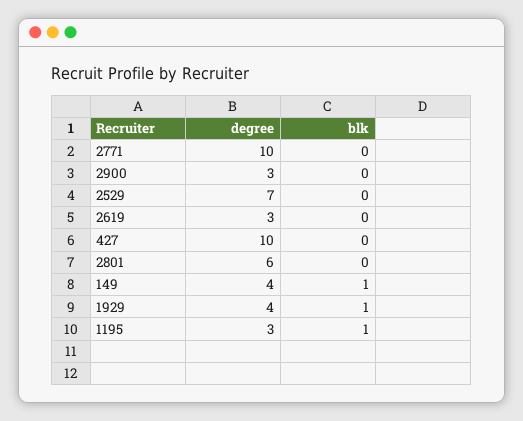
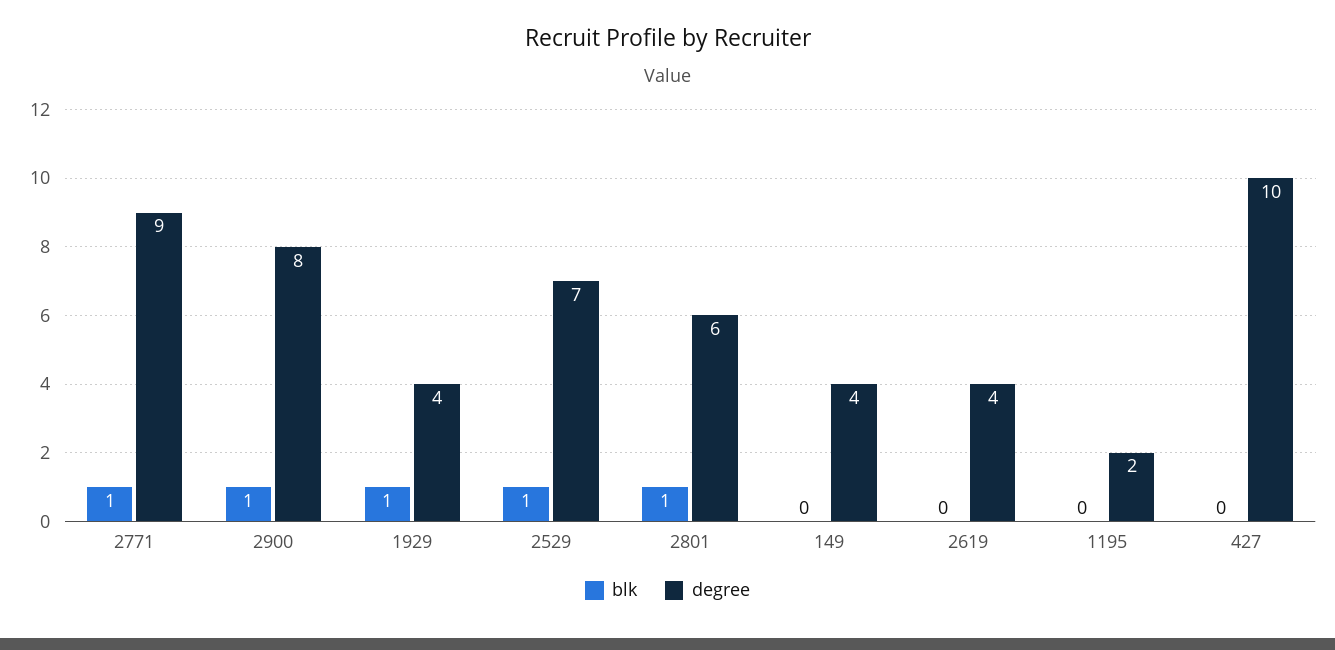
degree, 2771: 10 -> 9
blk, 2771: 0 -> 1
degree, 2900: 3 -> 8
blk, 2900: 0 -> 1
blk, 2529: 0 -> 1
degree, 2619: 3 -> 4
blk, 2801: 0 -> 1
blk, 149: 1 -> 0
degree, 1195: 3 -> 2
blk, 1195: 1 -> 0

